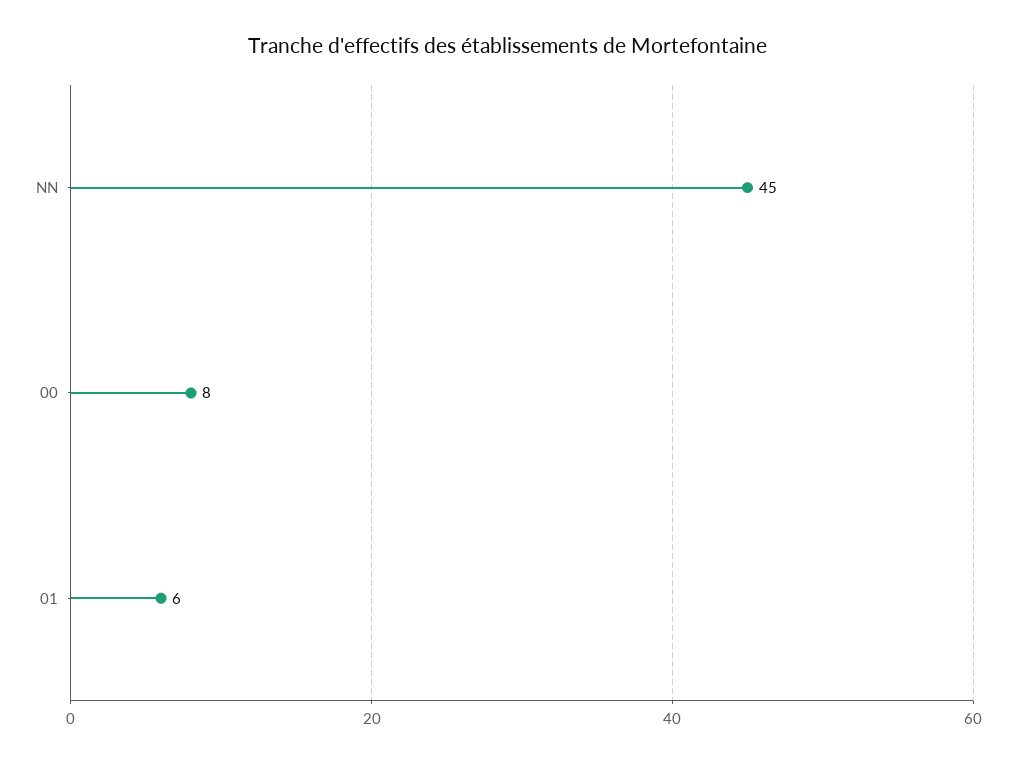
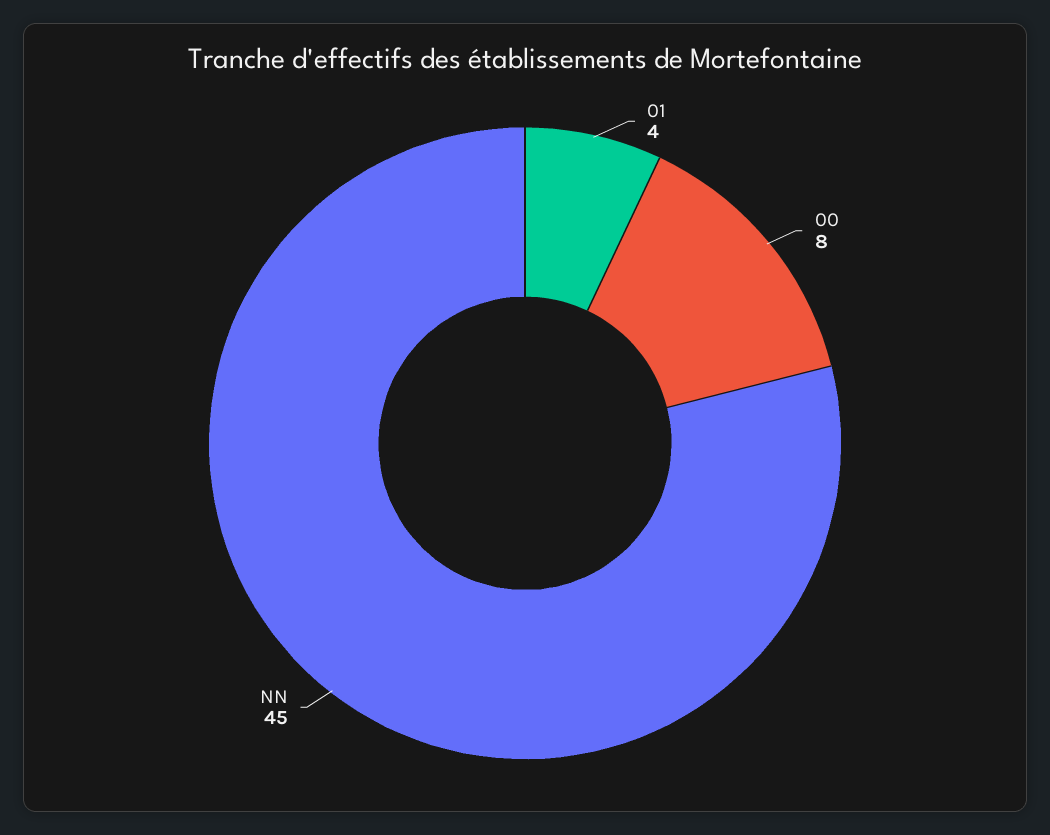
01: 6 -> 4

